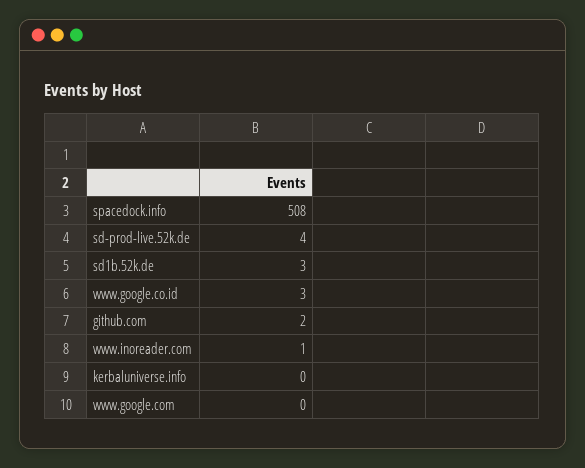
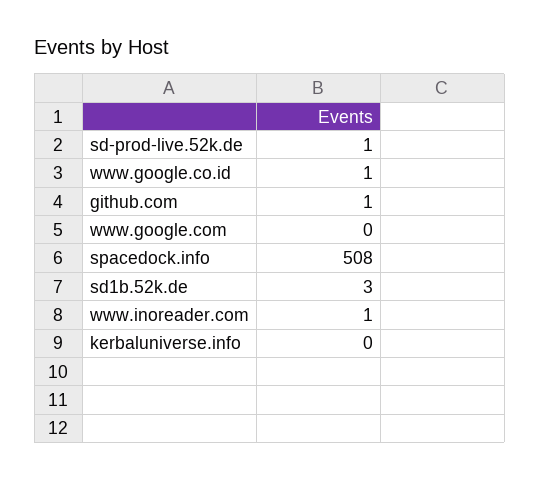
sd-prod-live.52k.de: 4 -> 1
www.google.co.id: 3 -> 1
github.com: 2 -> 1

